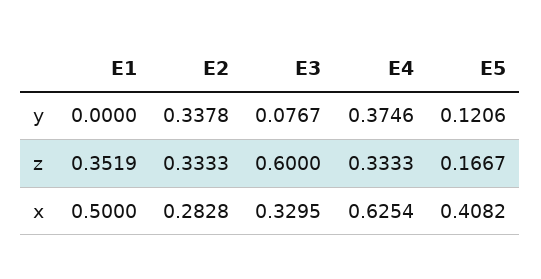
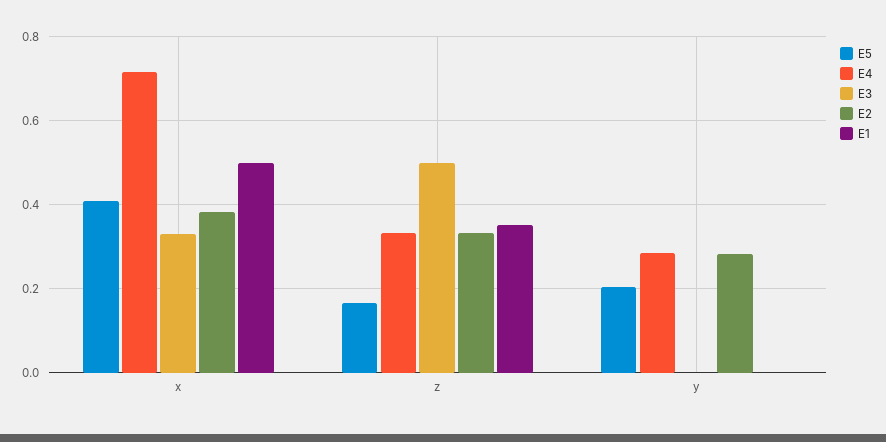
E2, y: 0.3378 -> 0.28
E3, y: 0.0767 -> 0
E4, y: 0.3746 -> 0.28
E5, y: 0.1206 -> 0.2
E3, z: 0.6 -> 0.5
E2, x: 0.2828 -> 0.38
E4, x: 0.6254 -> 0.72

